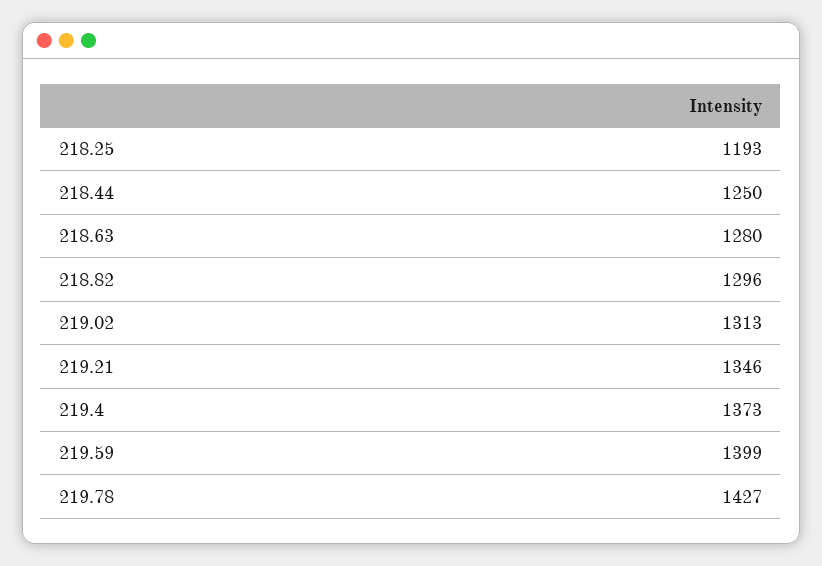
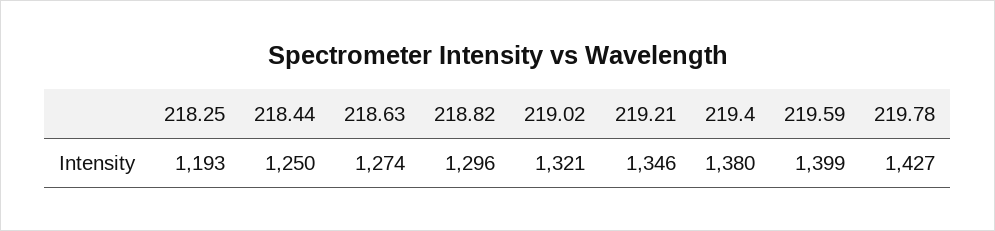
218.63: 1280 -> 1274
219.02: 1313 -> 1321
219.4: 1373 -> 1380

